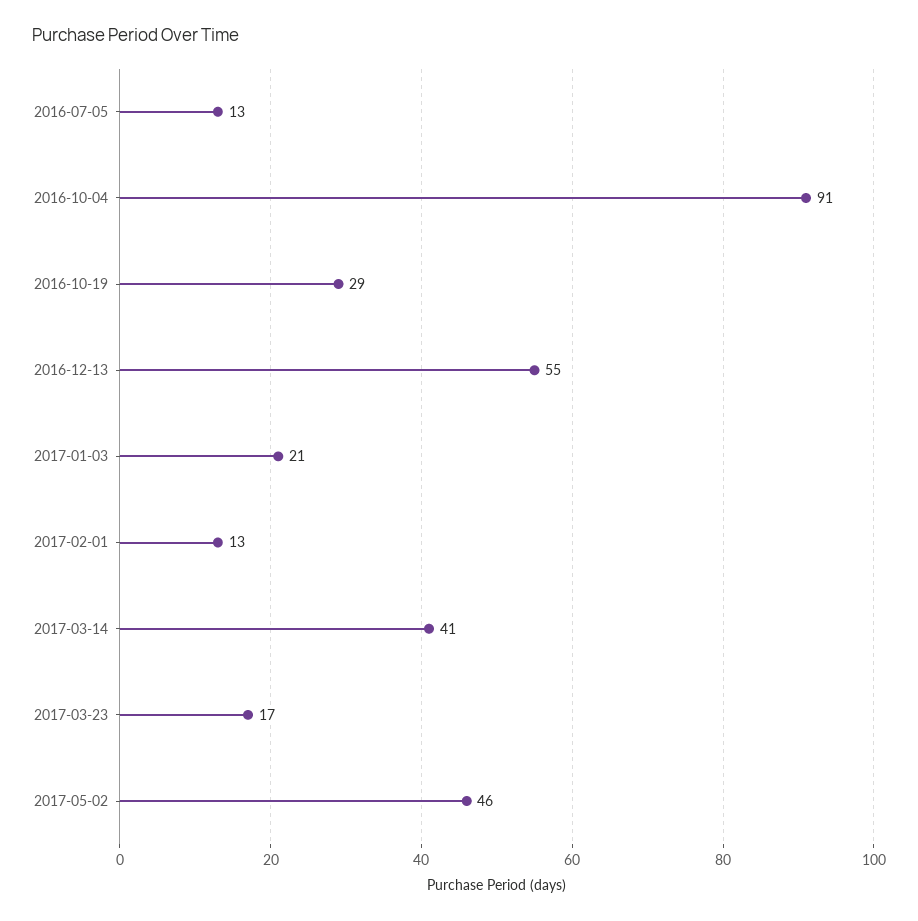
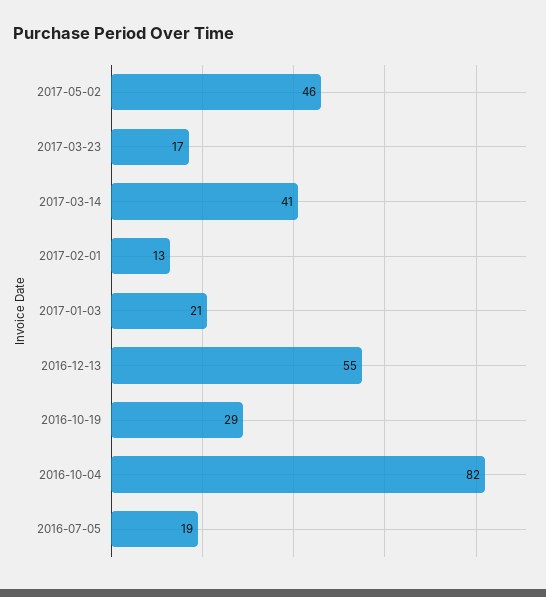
2016-07-05: 13 -> 19
2016-10-04: 91 -> 82

